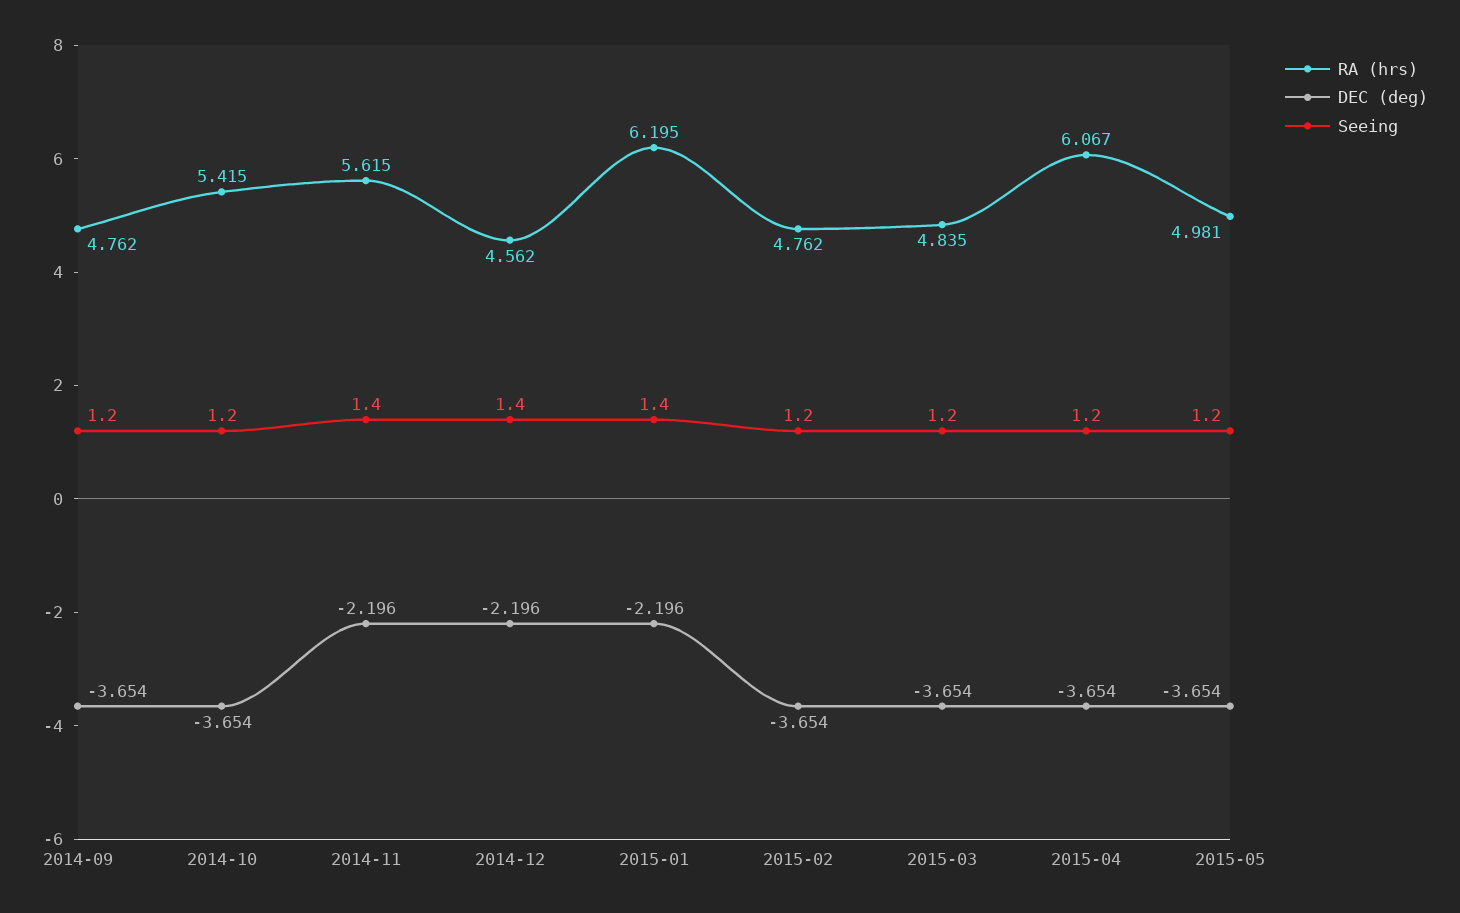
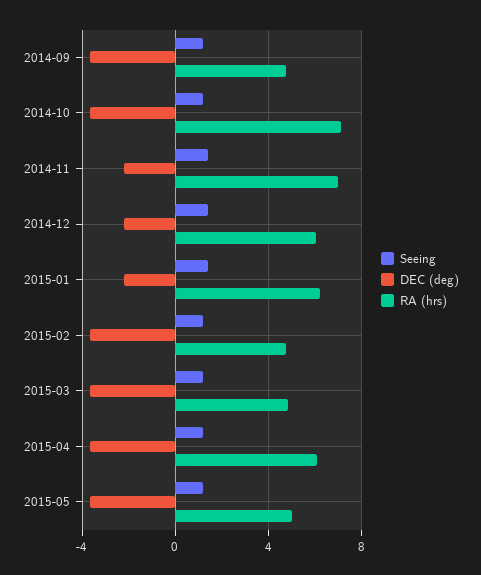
RA (hrs), 2014-10: 5.415 -> 7
RA (hrs), 2014-11: 5.615 -> 7
RA (hrs), 2014-12: 4.562 -> 6

